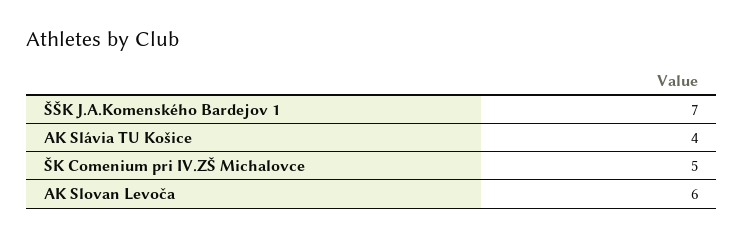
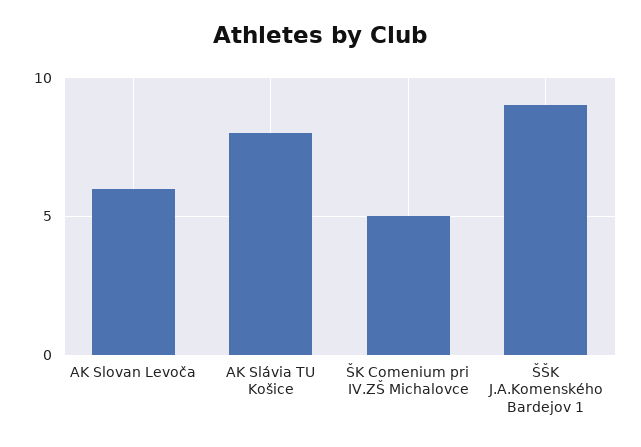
ŠŠK J.A.Komenského Bardejov 1: 7 -> 9
AK Slávia TU Košice: 4 -> 8

